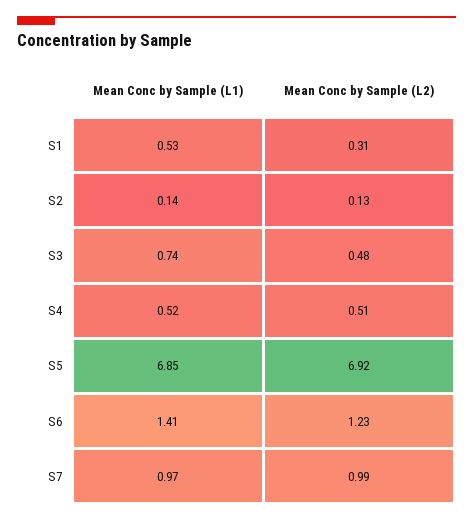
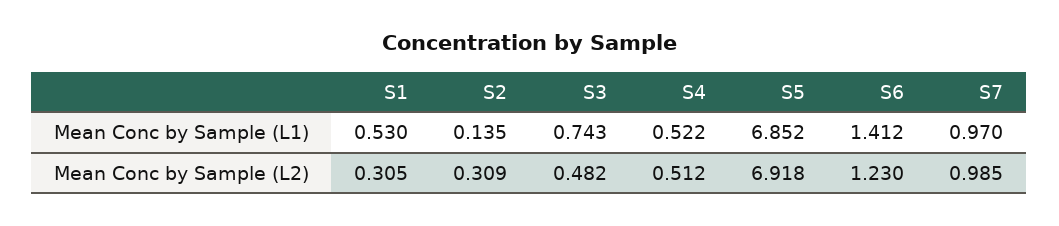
Mean Conc by Sample (L2), S2: 0.13 -> 0.309

